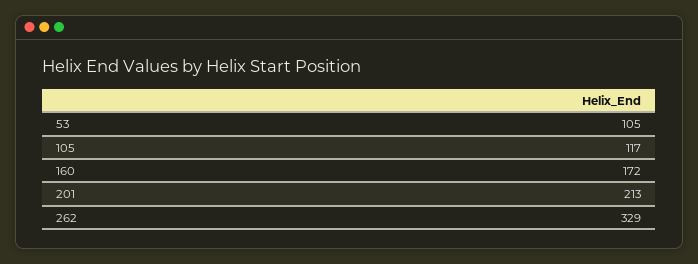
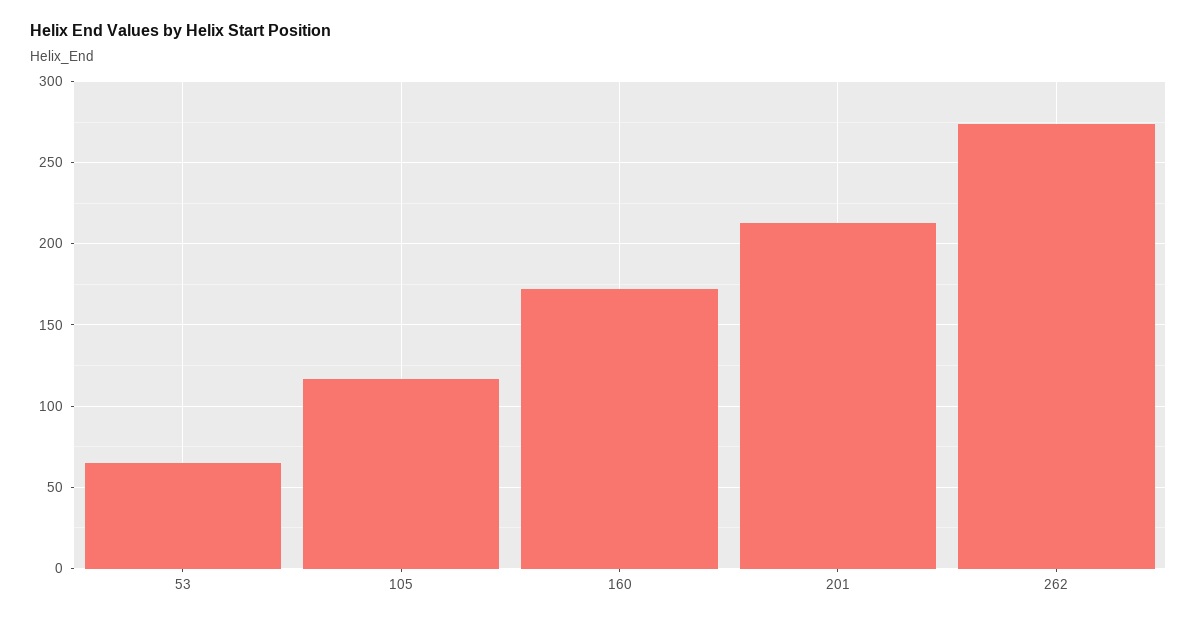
53: 105 -> 65
262: 329 -> 275

